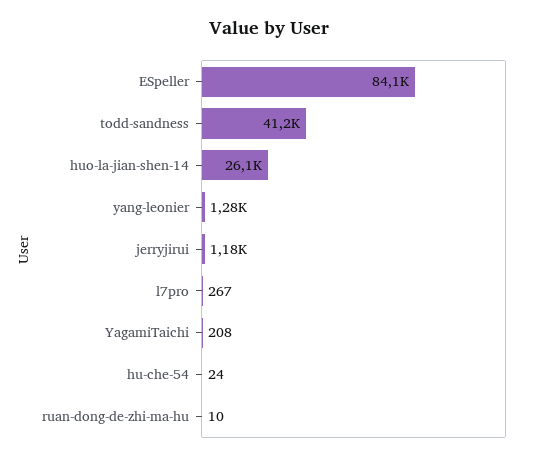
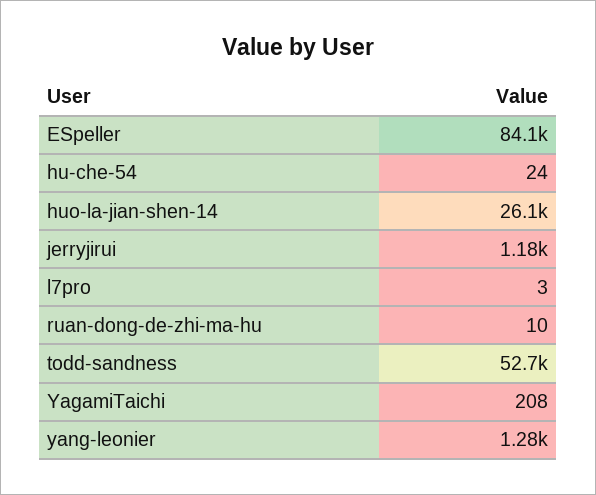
todd-sandness: 41200 -> 52700
l7pro: 267 -> 3

